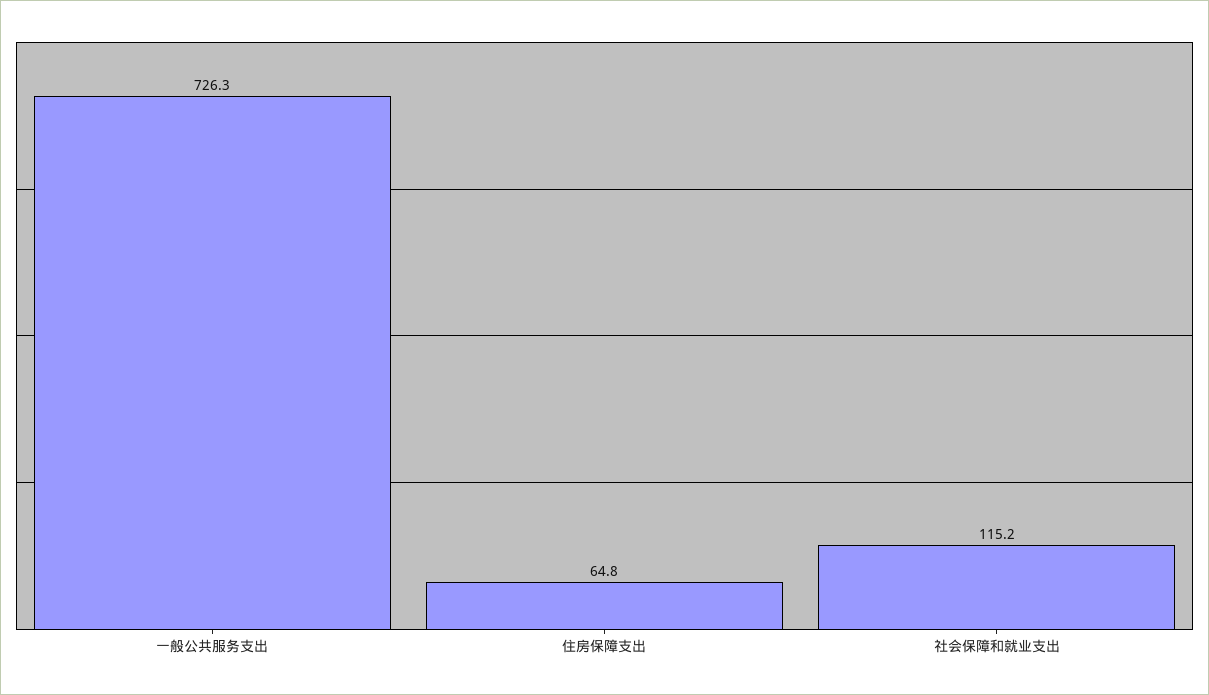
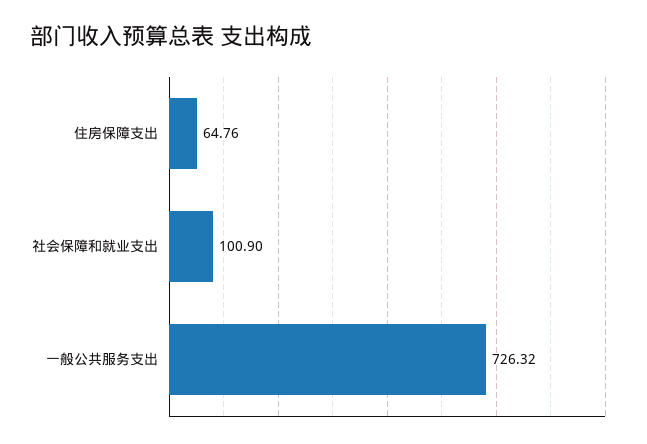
社会保障和就业支出: 115.2 -> 100.9

